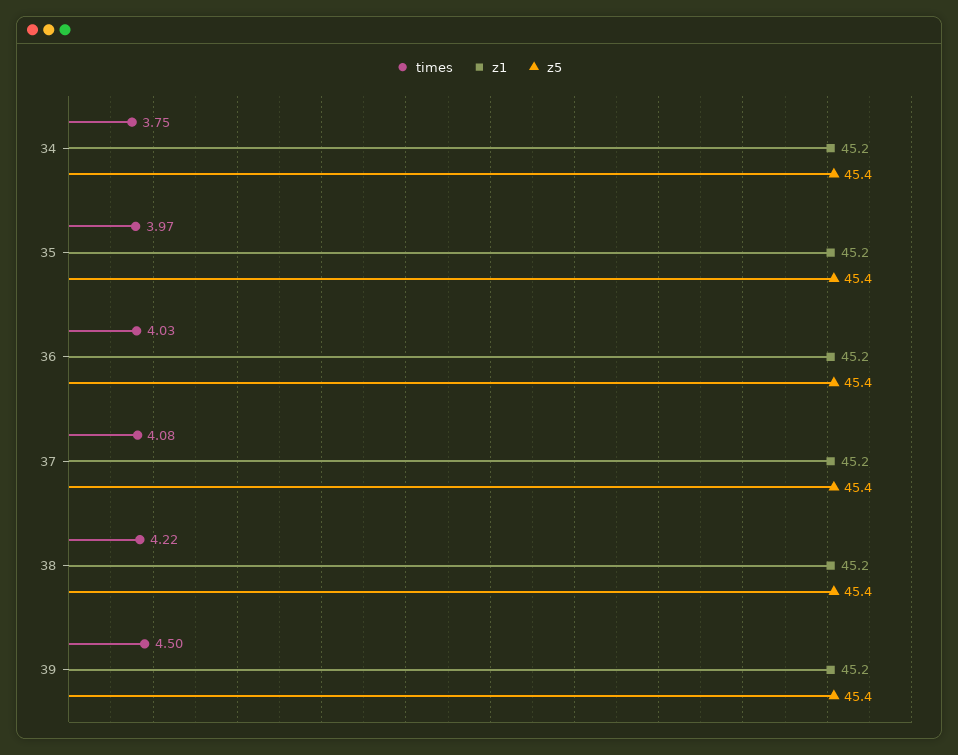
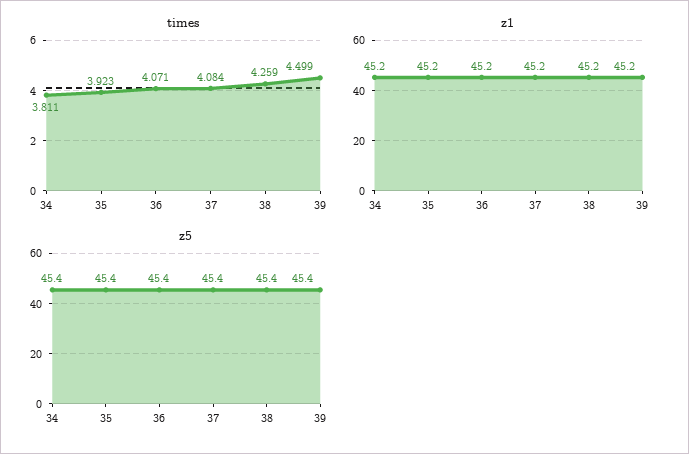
times, 34: 3.75 -> 3.811
times, 35: 3.97 -> 3.923
times, 36: 4.03 -> 4.071
times, 38: 4.22 -> 4.259

